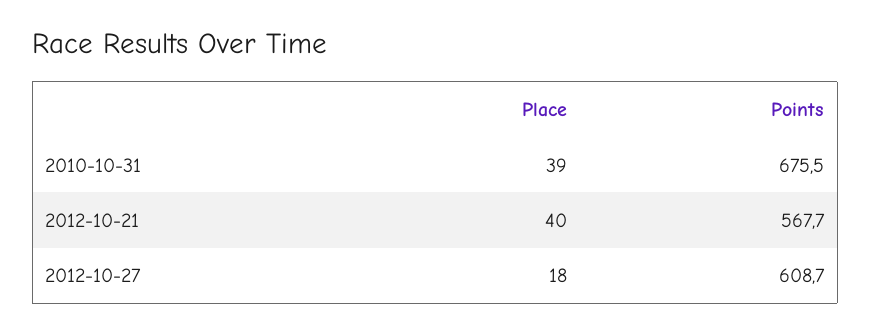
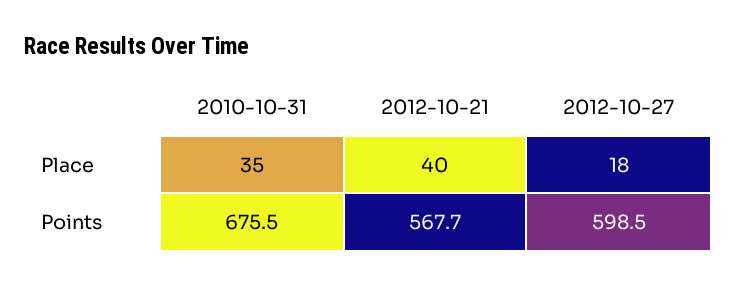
Place, 2010-10-31: 39 -> 35
Points, 2012-10-27: 608.7 -> 598.5

